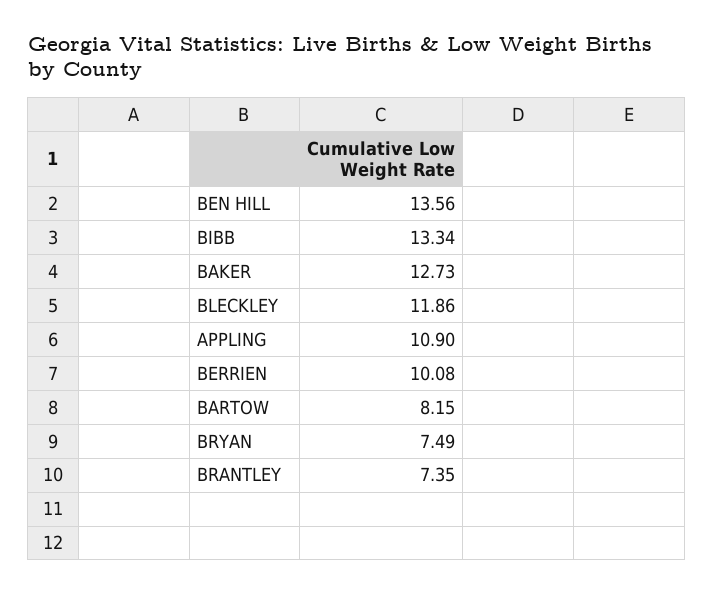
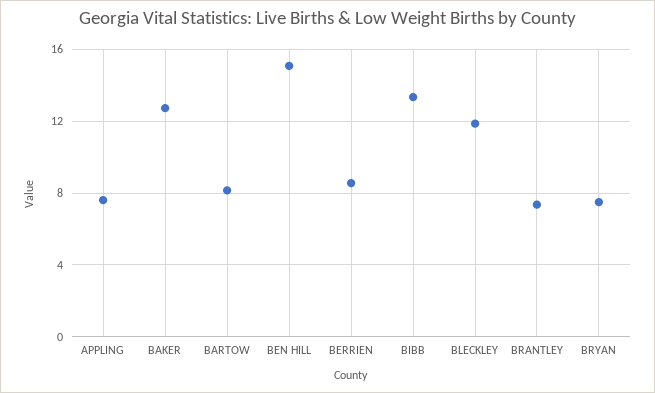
BEN HILL: 13.56 -> 15
APPLING: 10.9 -> 7.5
BERRIEN: 10.08 -> 8.5

